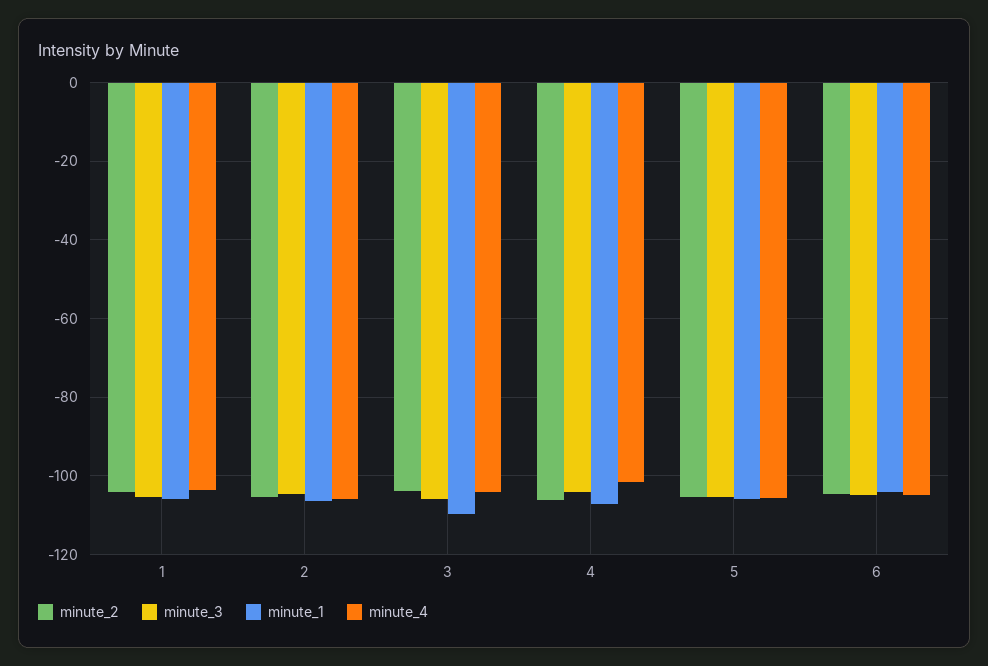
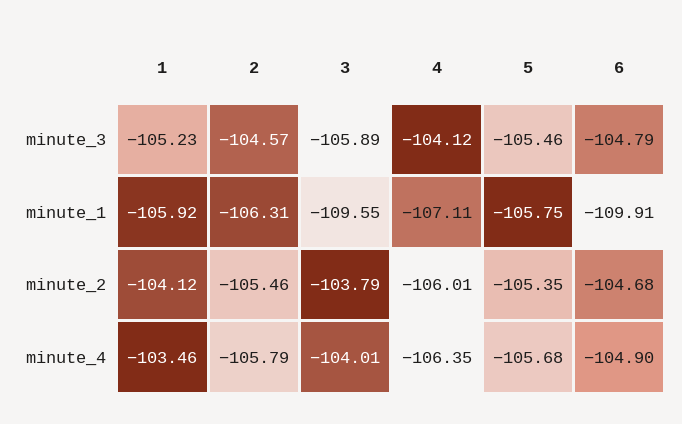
minute_4, 4: -102 -> -106.35
minute_1, 6: -104 -> -109.91

